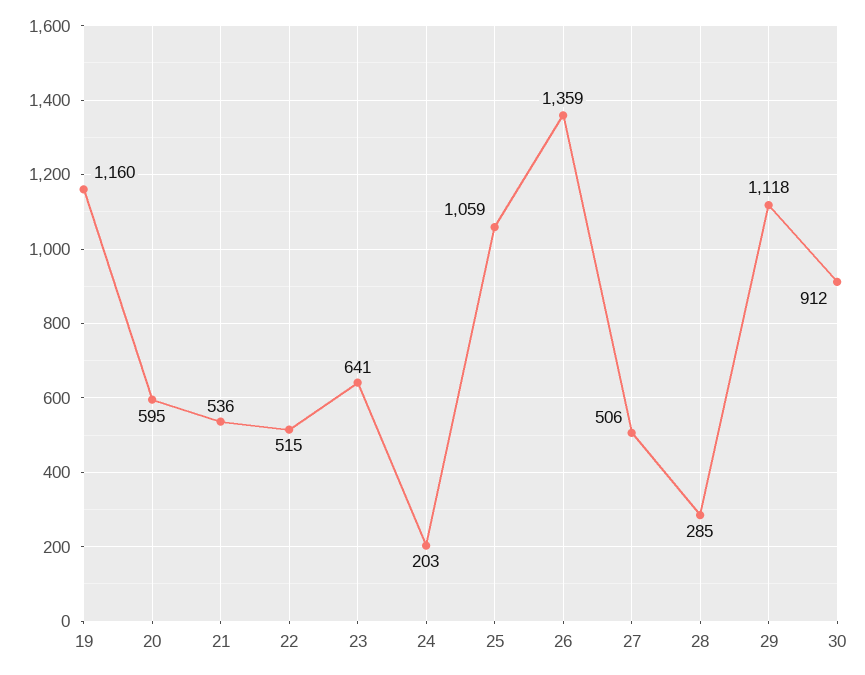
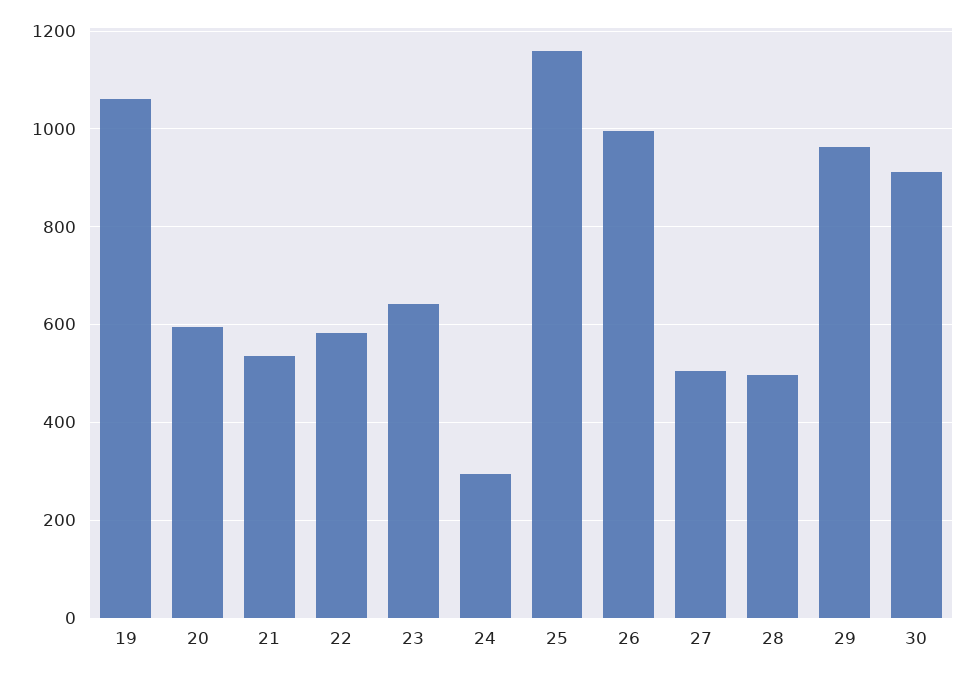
19: 1160 -> 1060
22: 515 -> 580
24: 203 -> 300
25: 1059 -> 1160
26: 1359 -> 1000
28: 285 -> 500
29: 1118 -> 960

